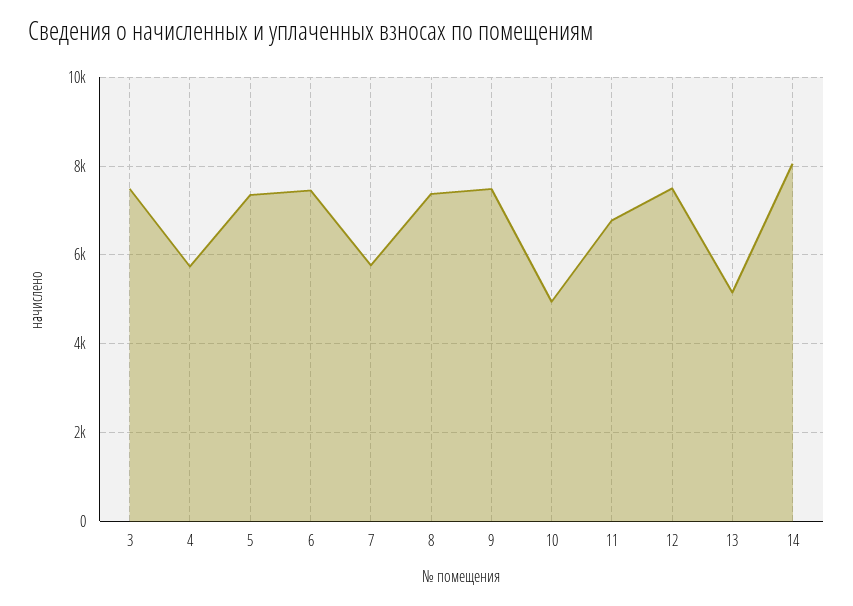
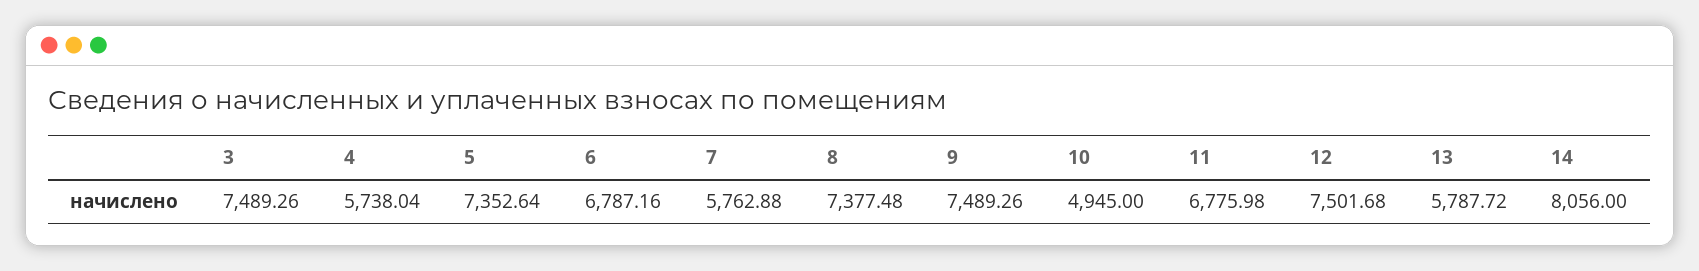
6: 7400 -> 6787.16
13: 5200 -> 5787.72

